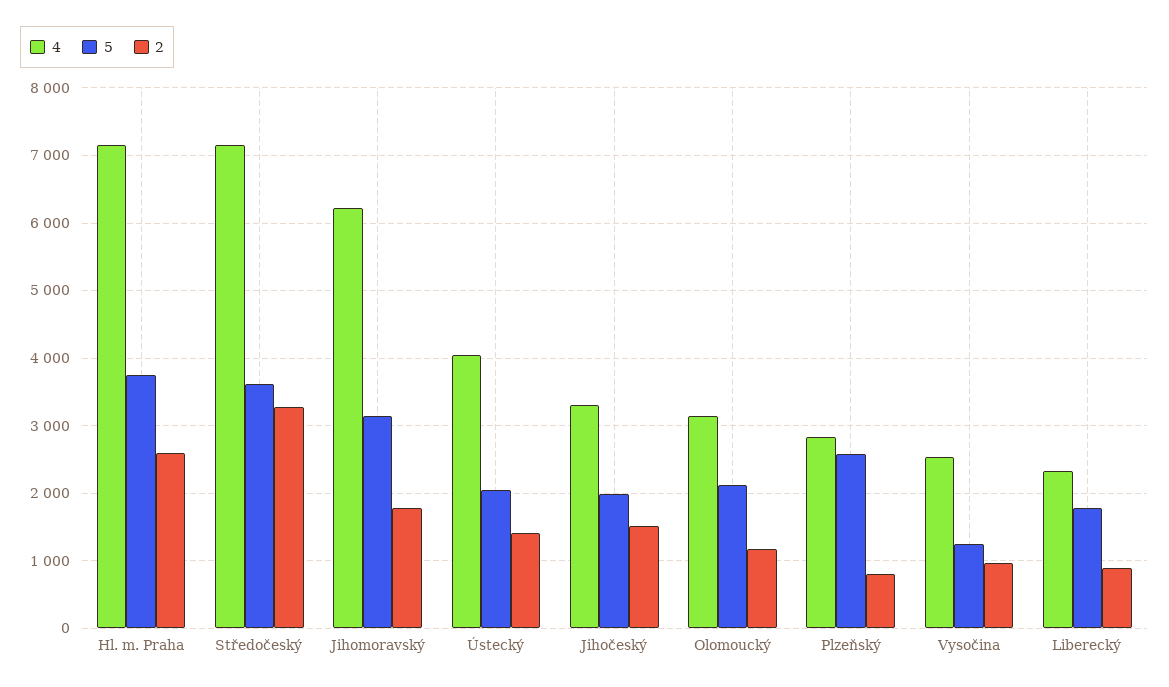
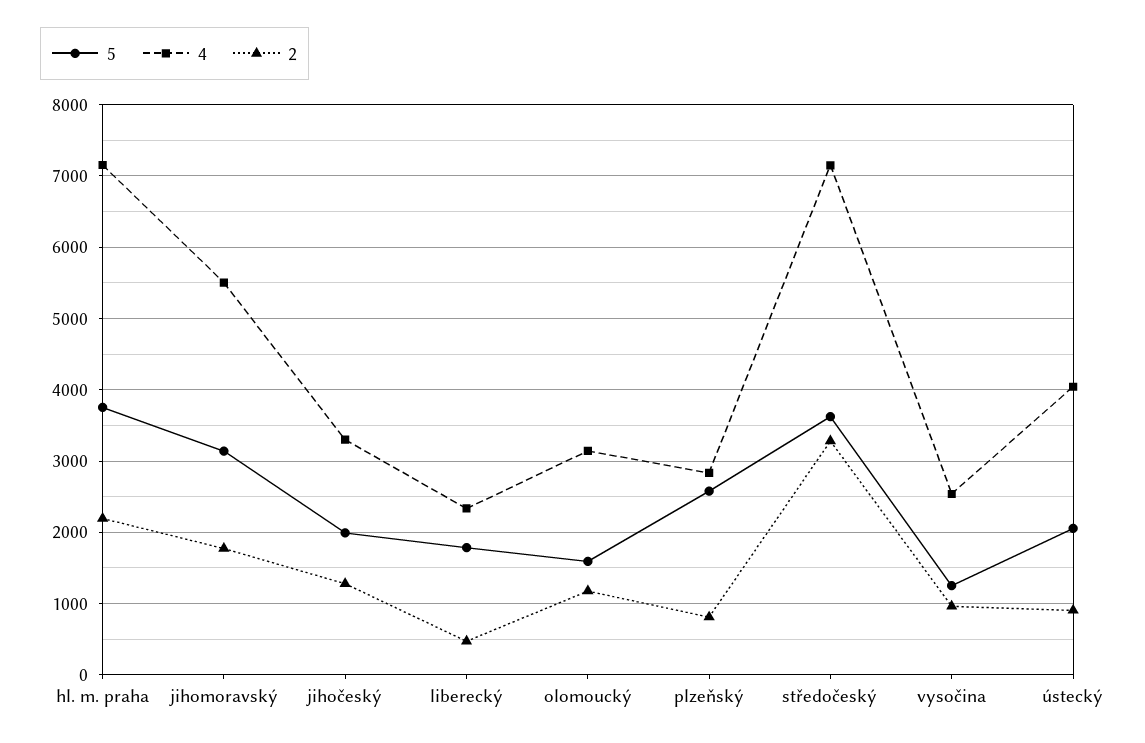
2, Hl. m. Praha: 2600 -> 2200
4, Jihomoravský: 6200 -> 5500
2, Ústecký: 1400 -> 900
2, Jihočeský: 1500 -> 1300
5, Olomoucký: 2100 -> 1600
2, Liberecký: 900 -> 500

